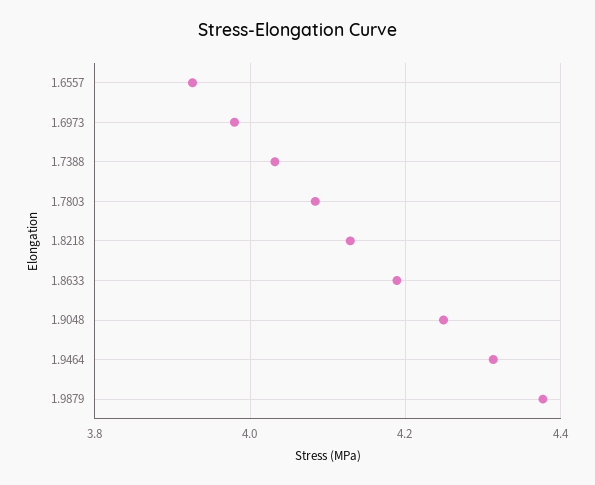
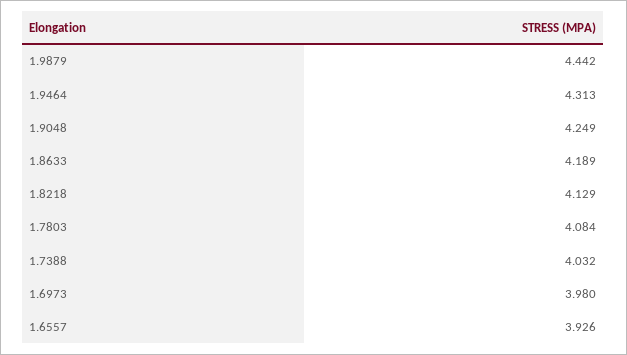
1.9879: 4.38 -> 4.442

